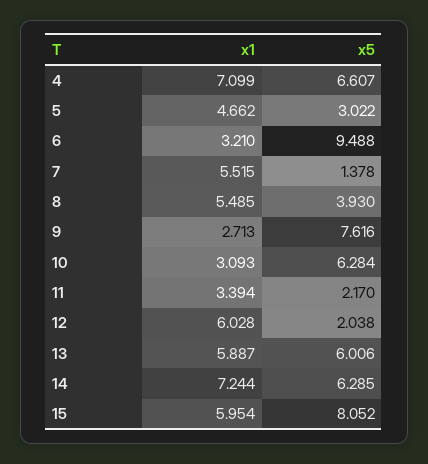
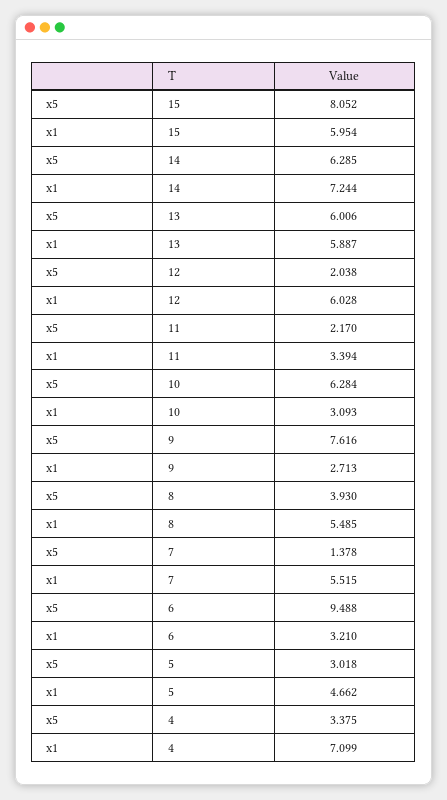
x5, 4: 6.607 -> 3.375
x5, 5: 3.022 -> 3.018

